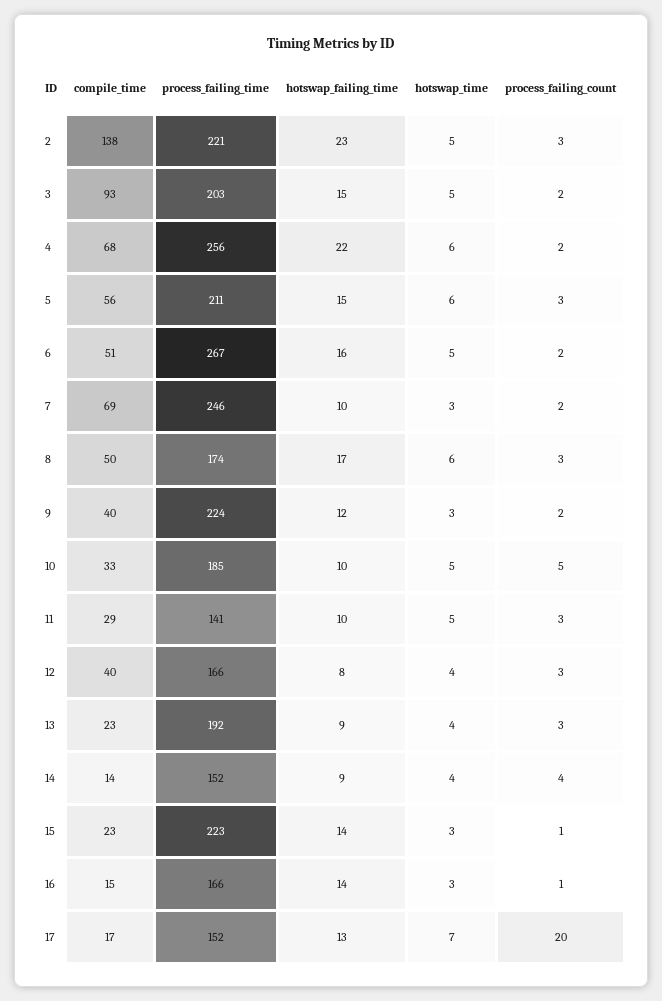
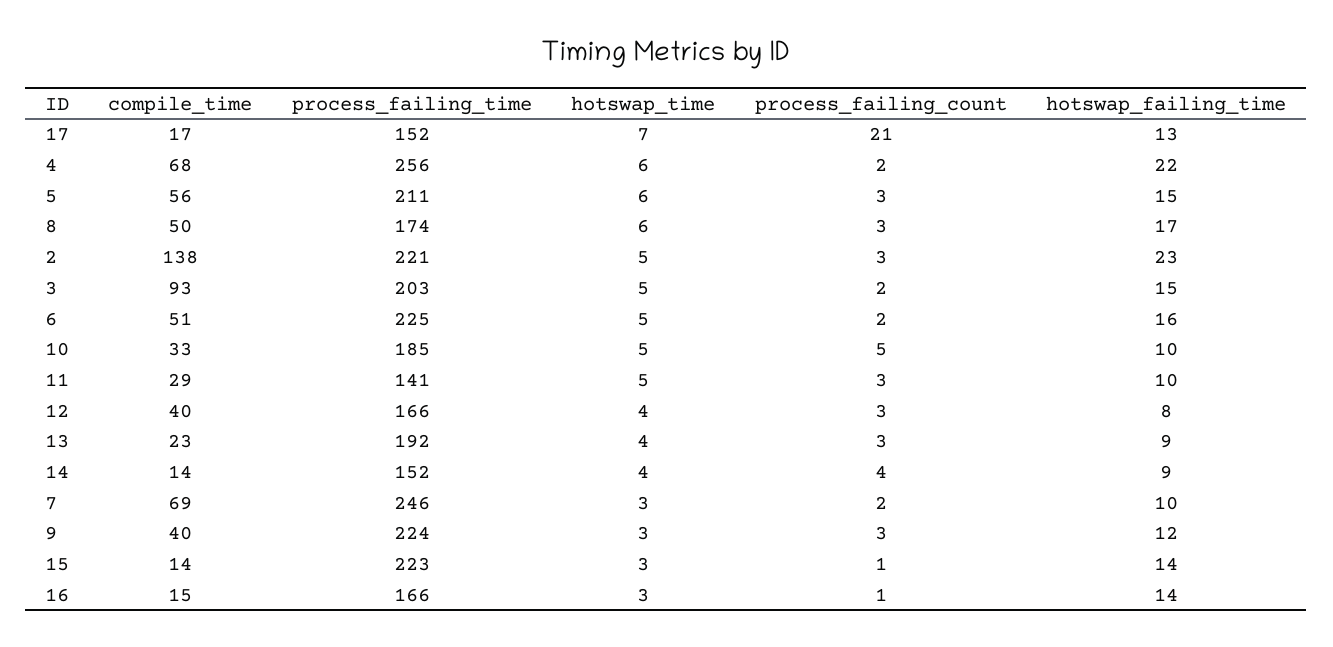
process_failing_time, 6: 267 -> 225
process_failing_count, 9: 2 -> 3
compile_time, 15: 23 -> 14
process_failing_count, 17: 20 -> 21

